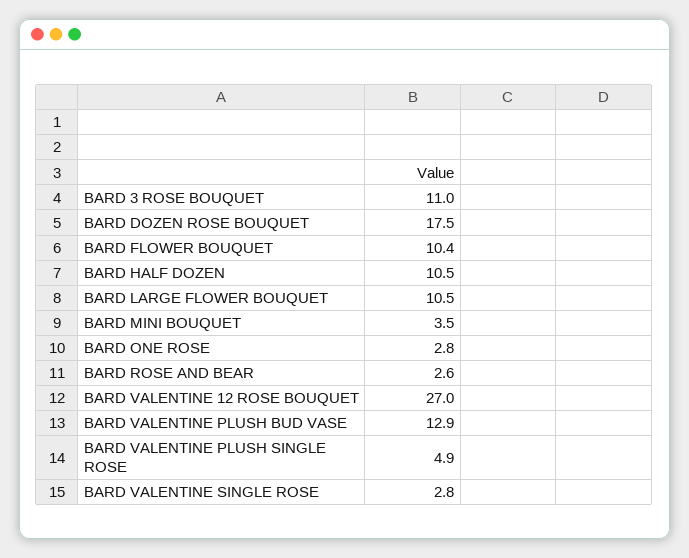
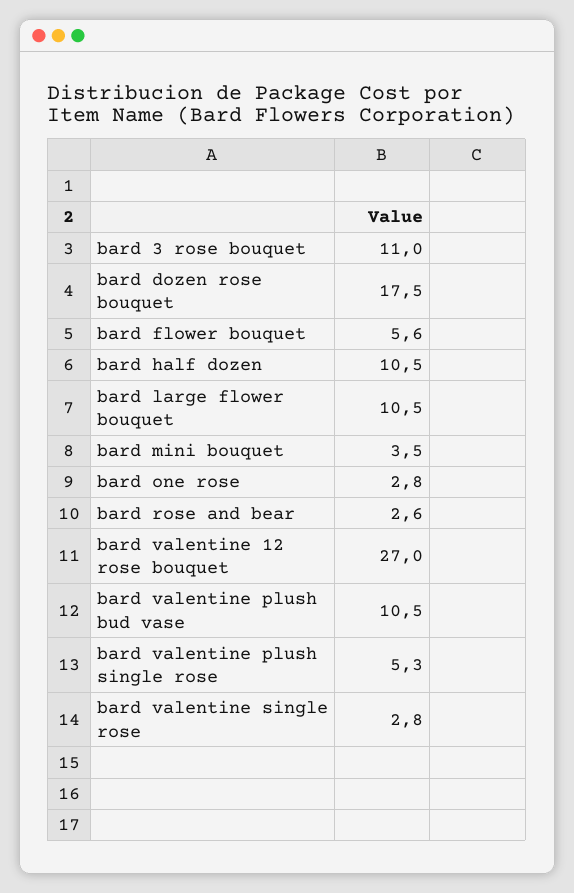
BARD FLOWER BOUQUET: 10.4 -> 5.6
BARD VALENTINE PLUSH BUD VASE: 12.9 -> 10.5
BARD VALENTINE PLUSH SINGLE ROSE: 4.9 -> 5.3

